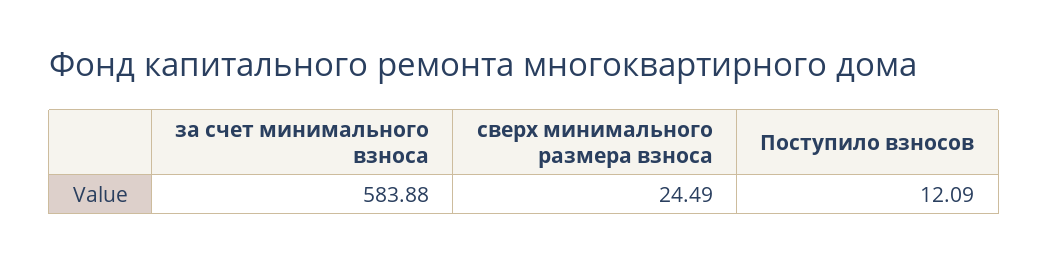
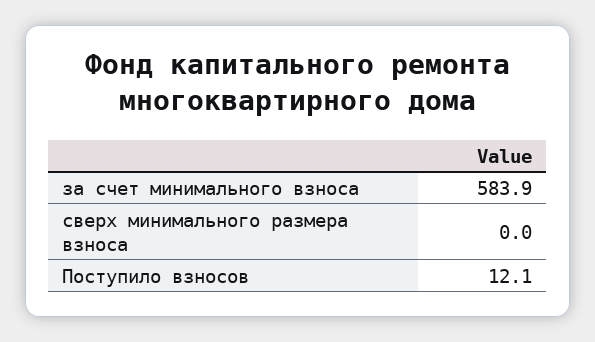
сверх минимального размера взноса: 24.49 -> 0

